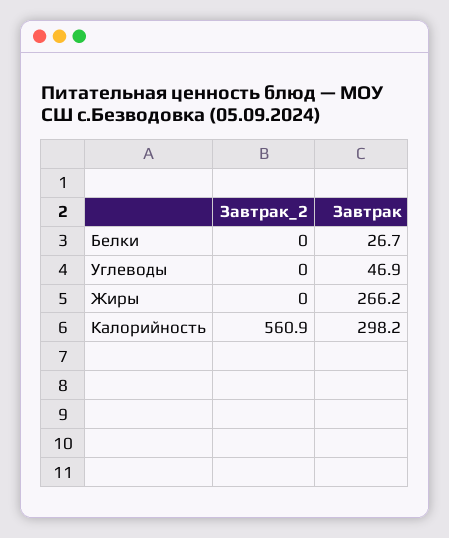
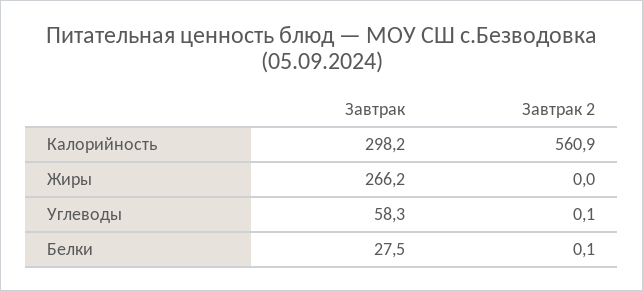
Завтрак_2, Белки: 0 -> 0.1
Завтрак, Белки: 26.7 -> 27.5
Завтрак_2, Углеводы: 0 -> 0.1
Завтрак, Углеводы: 46.9 -> 58.3

